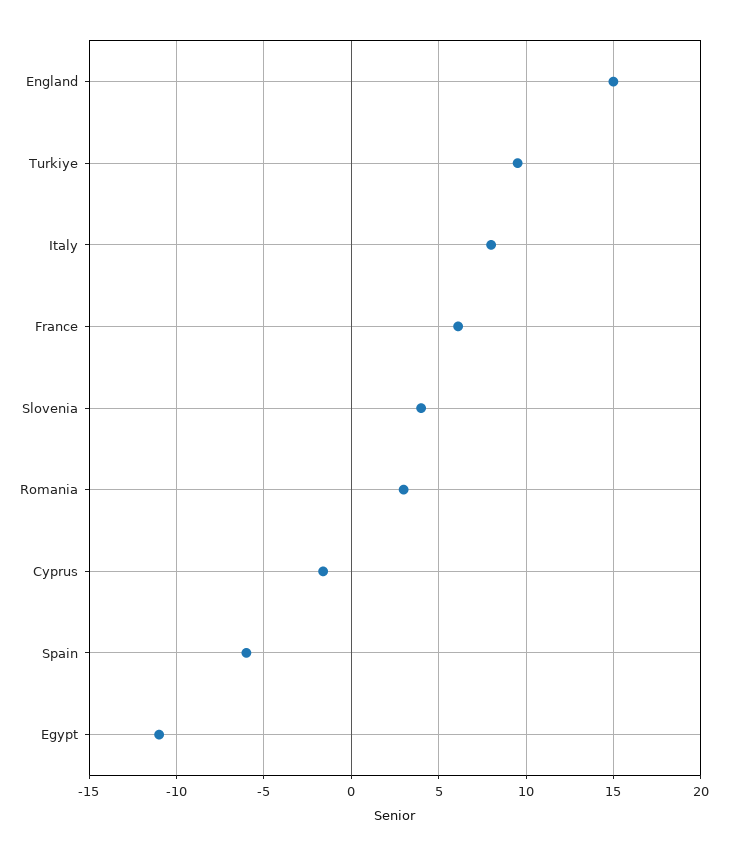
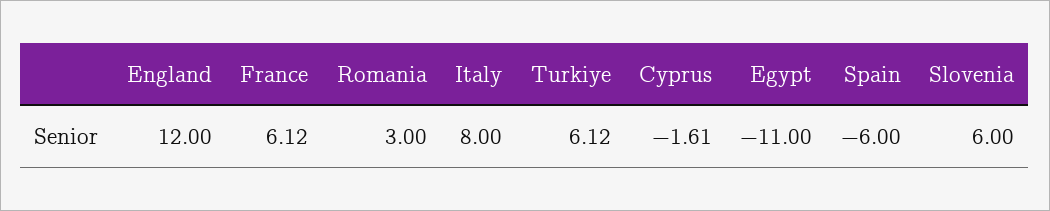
England: 15 -> 12
Turkiye: 9.5 -> 6.12
Slovenia: 4 -> 6

